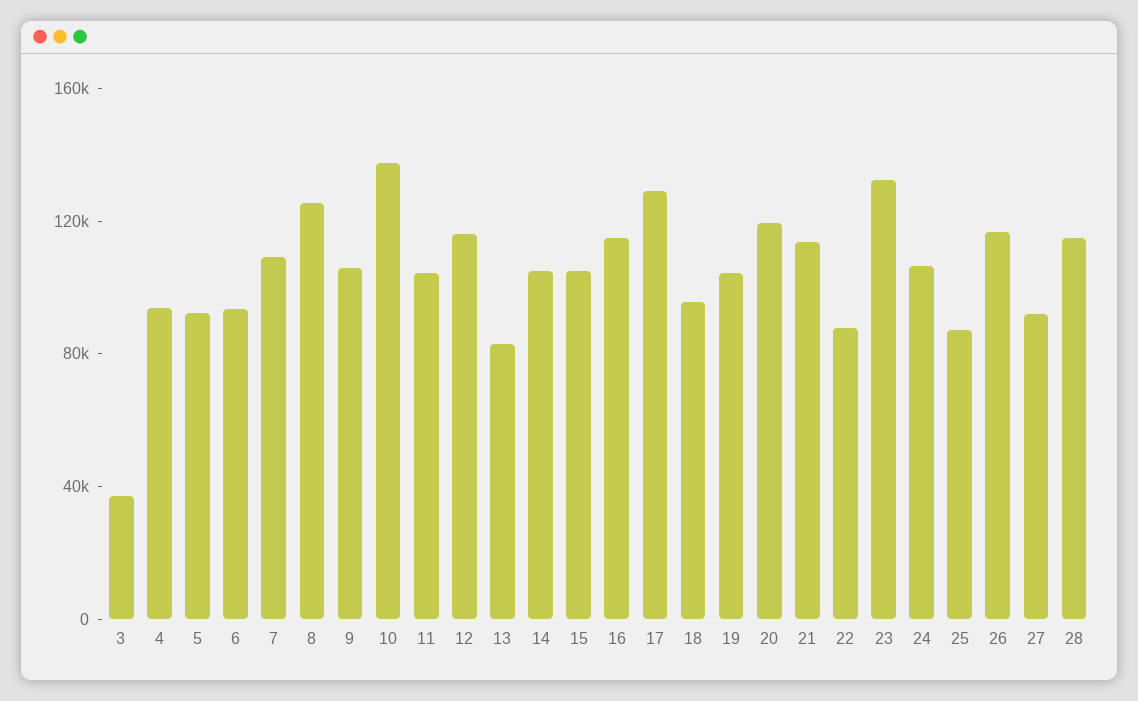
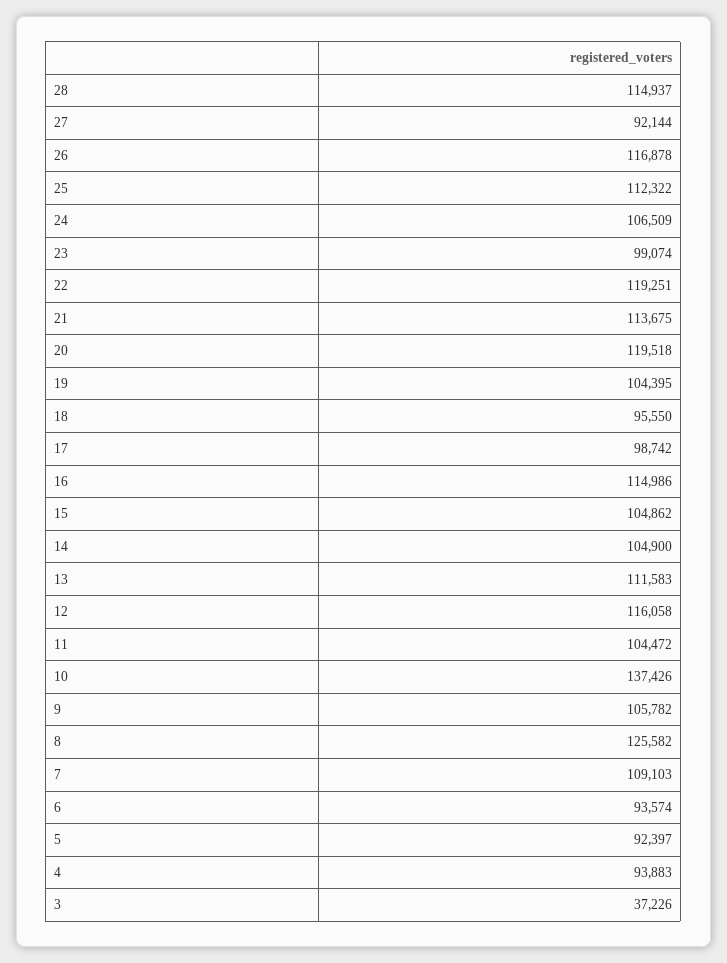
13: 80000 -> 111583
17: 130000 -> 98742
22: 90000 -> 119251
23: 130000 -> 99074
25: 90000 -> 112322

